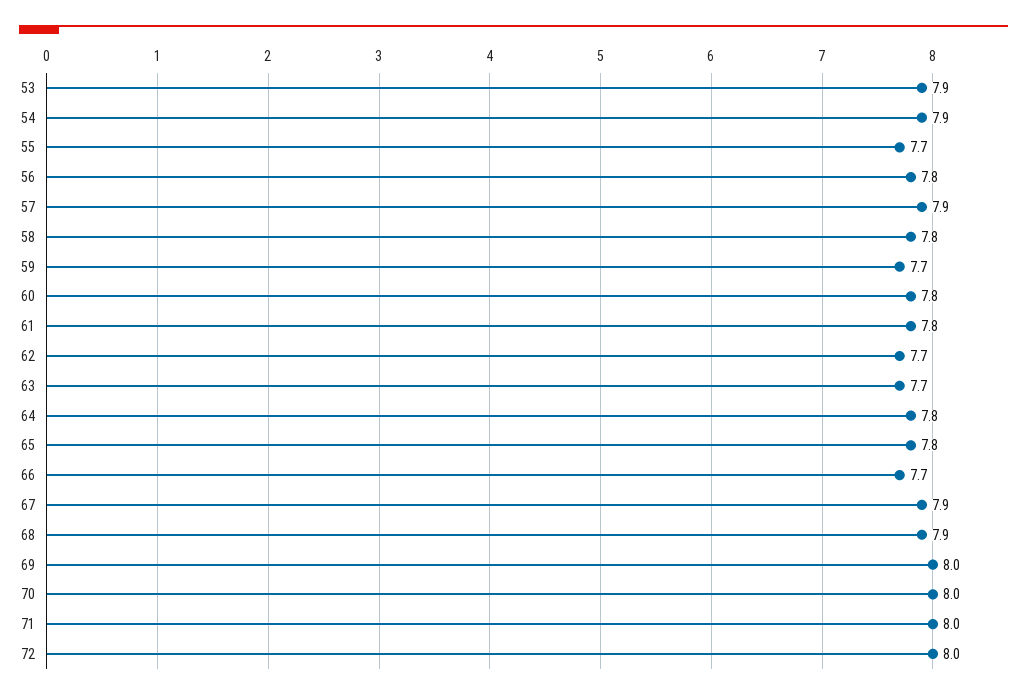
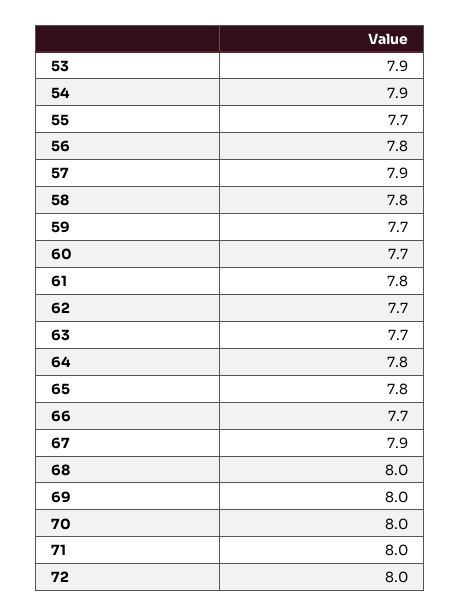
60: 7.8 -> 7.7
68: 7.9 -> 8

